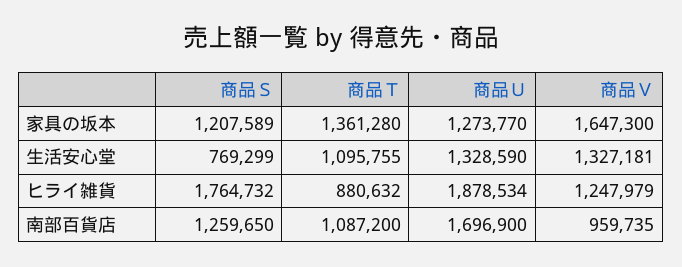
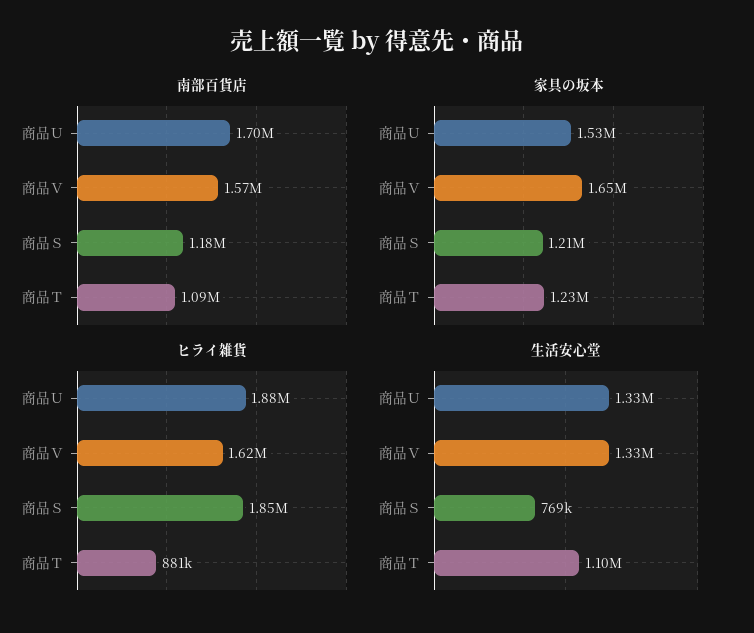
家具の坂本, 商品Ｔ: 1361280 -> 1230000
家具の坂本, 商品Ｕ: 1273770 -> 1530000
ヒライ雑貨, 商品Ｓ: 1764732 -> 1850000
ヒライ雑貨, 商品Ｖ: 1247979 -> 1620000
南部百貨店, 商品Ｓ: 1259650 -> 1180000
南部百貨店, 商品Ｖ: 959735 -> 1570000

